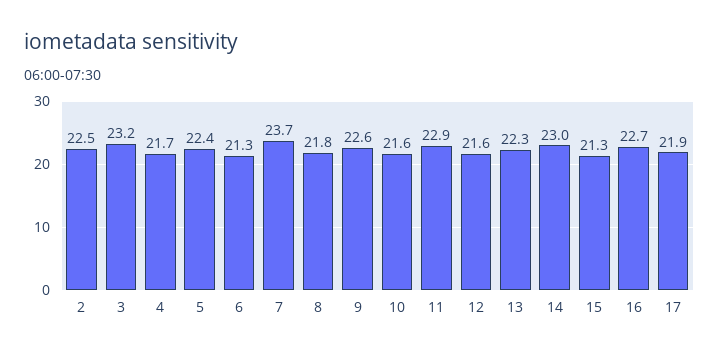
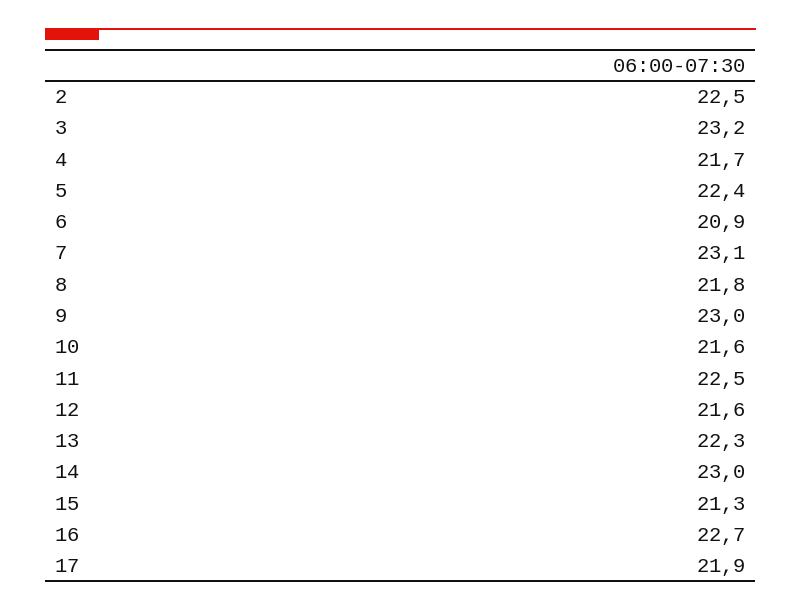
6: 21.3 -> 20.9
7: 23.7 -> 23.1
9: 22.6 -> 23
11: 22.9 -> 22.5

